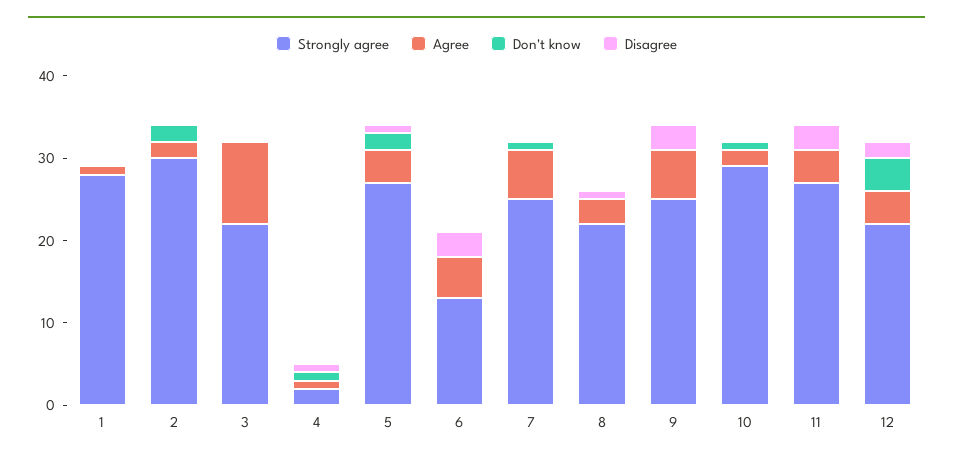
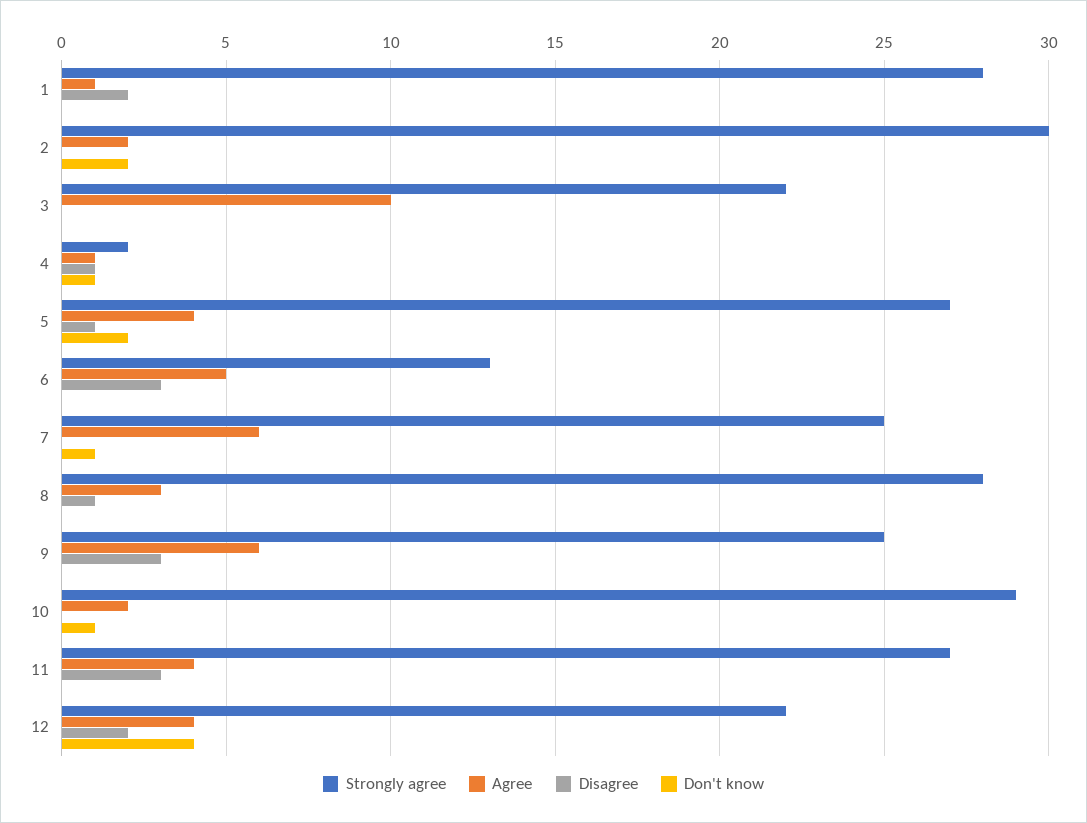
Disagree, 1: 0 -> 2
Strongly agree, 8: 22 -> 28

